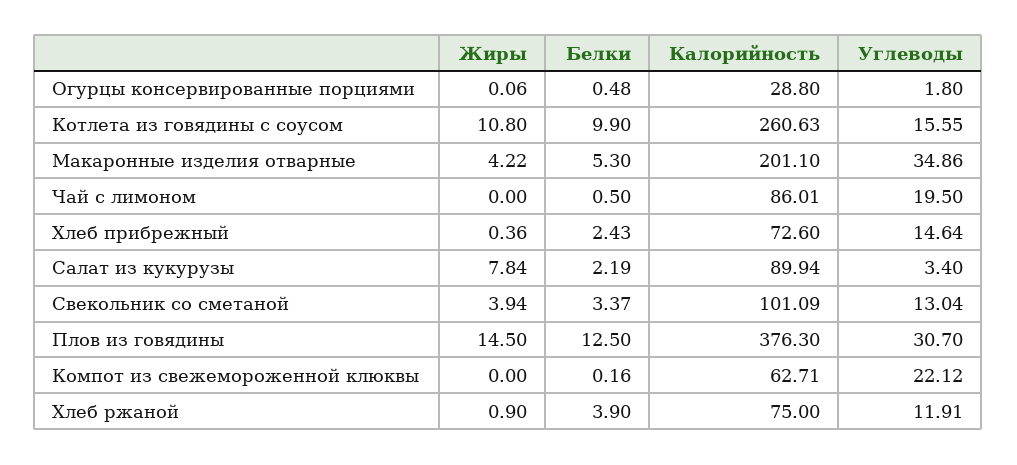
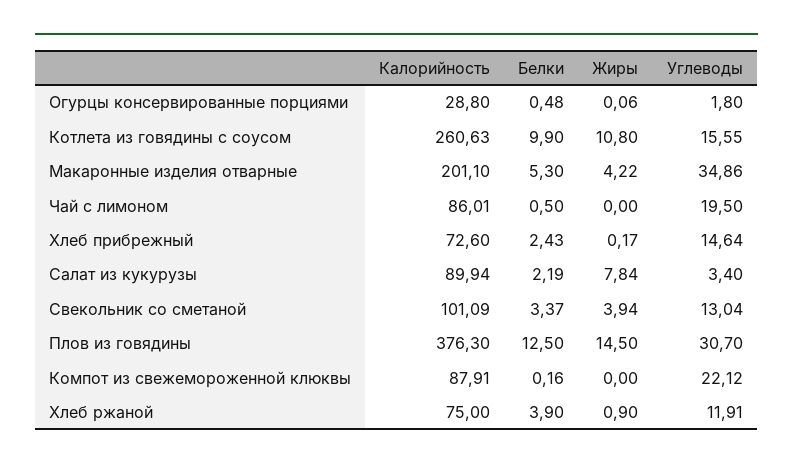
Жиры, Хлеб прибрежный: 0.36 -> 0.17
Калорийность, Компот из свежемороженной клюквы: 62.71 -> 87.91

